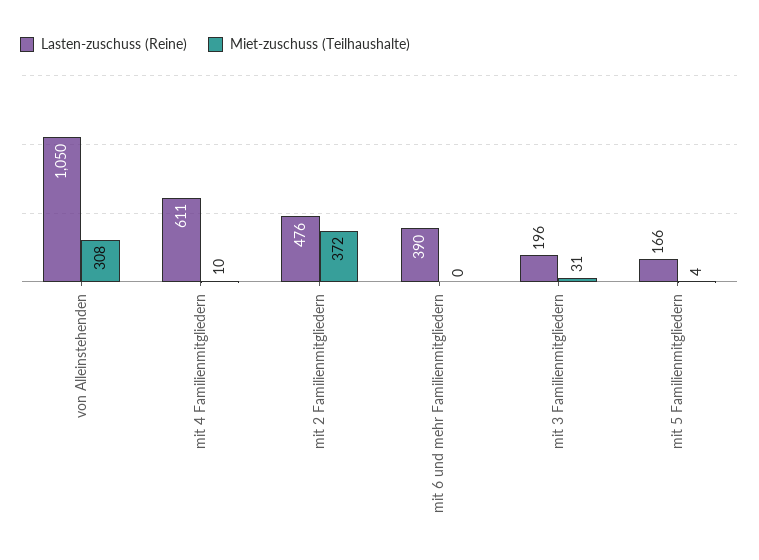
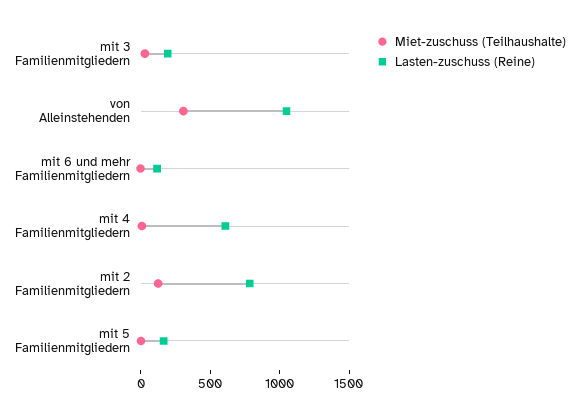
Lasten-zuschuss (Reine), mit 2 Familienmitgliedern: 476 -> 800
Miet-zuschuss (Teilhaushalte), mit 2 Familienmitgliedern: 372 -> 100
Lasten-zuschuss (Reine), mit 6 und mehr Familienmitgliedern: 390 -> 100

